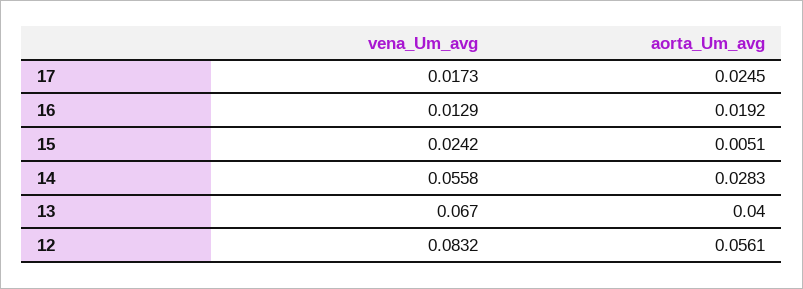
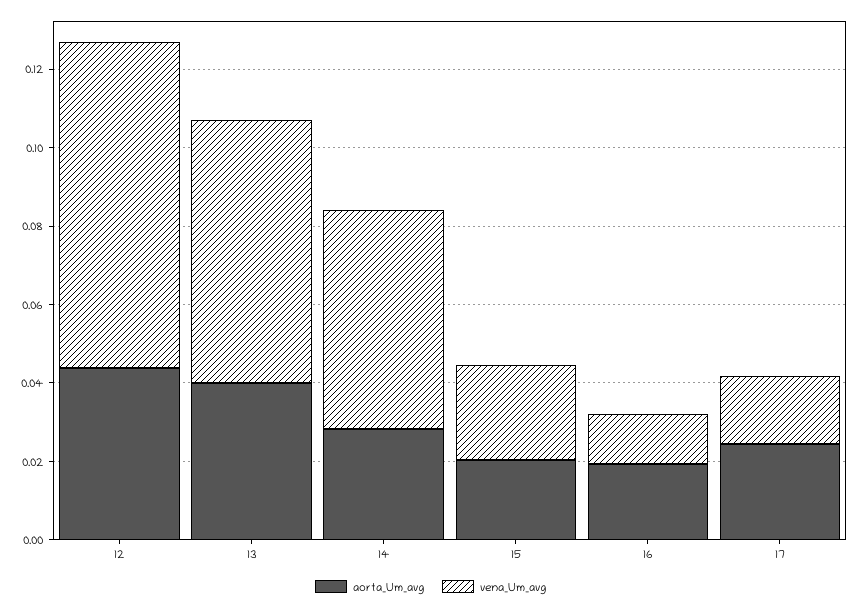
aorta_Um_avg, 15: 0.0051 -> 0.02
aorta_Um_avg, 12: 0.0561 -> 0.045

